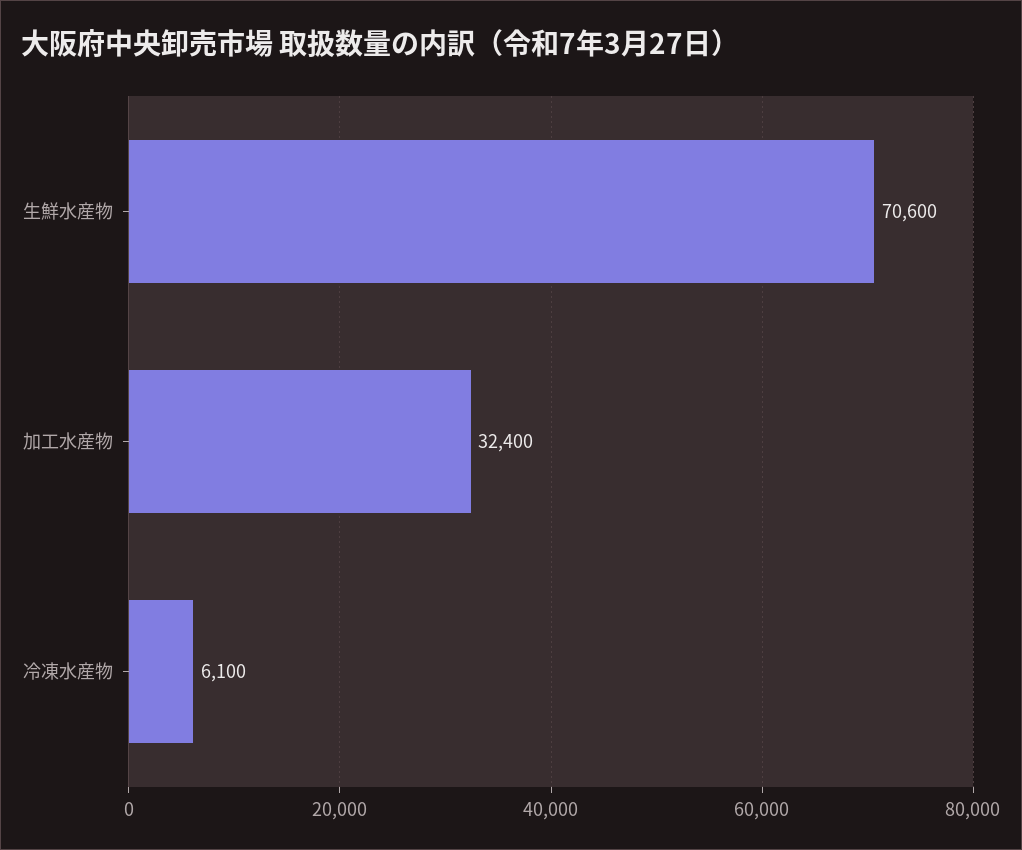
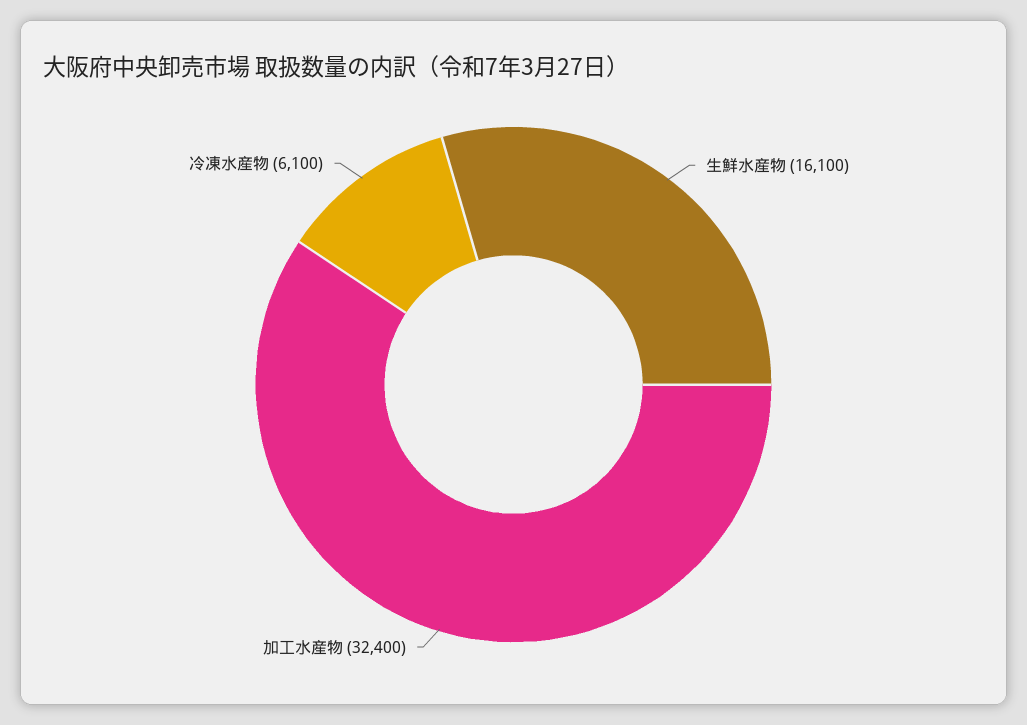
生鮮水産物: 70600 -> 16100

